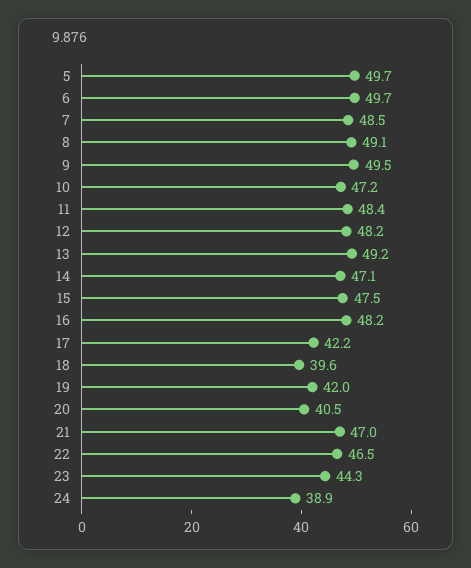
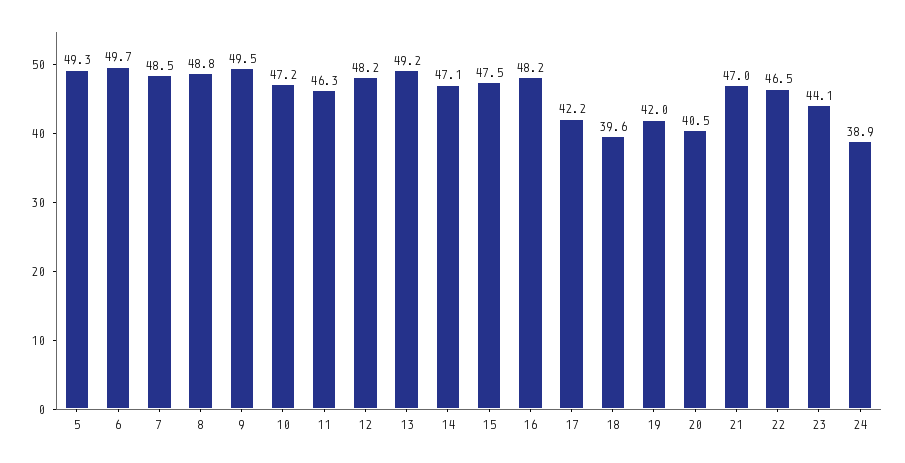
5: 49.7 -> 49.3
8: 49.1 -> 48.8
11: 48.4 -> 46.3
23: 44.3 -> 44.1

